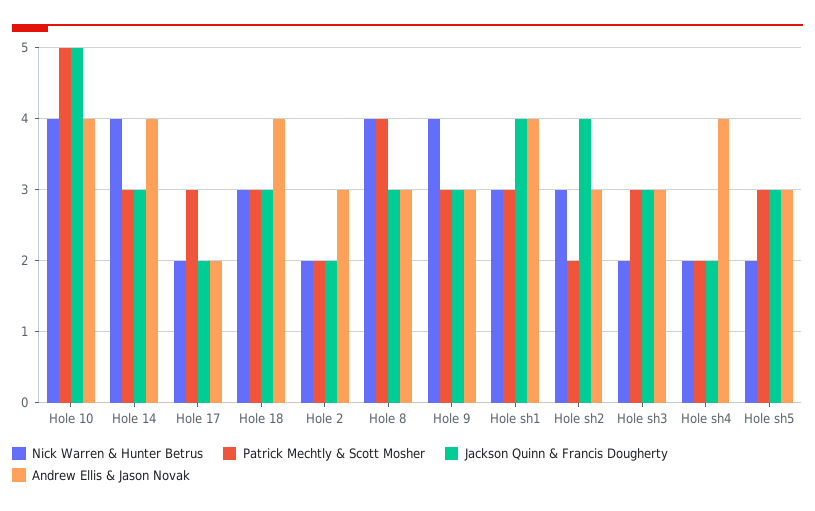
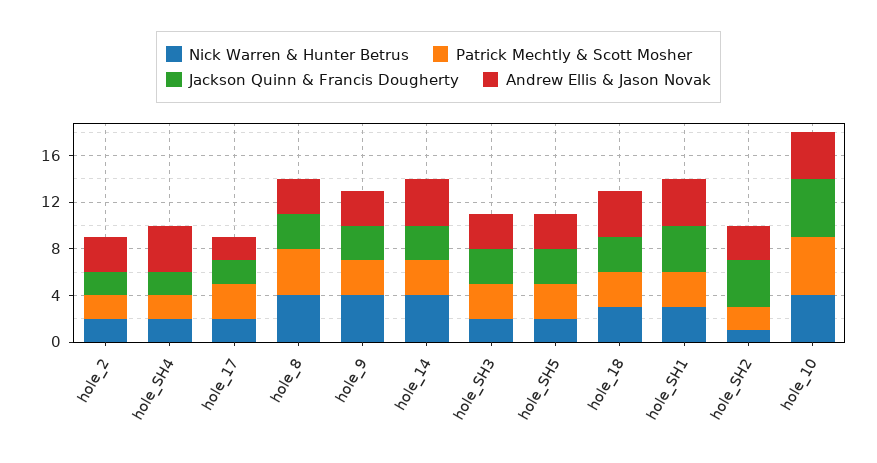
Nick Warren & Hunter Betrus, Hole sh2: 3 -> 1

